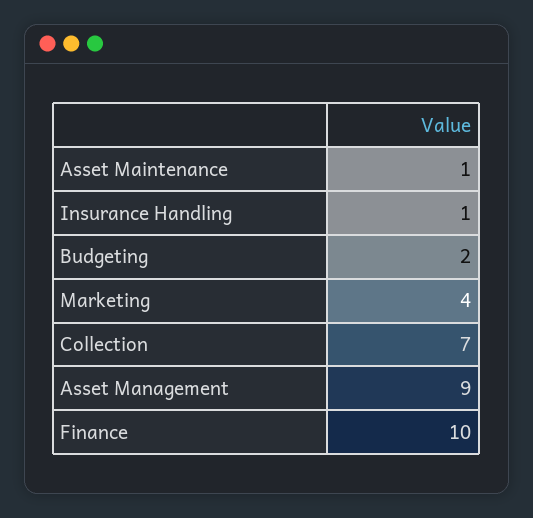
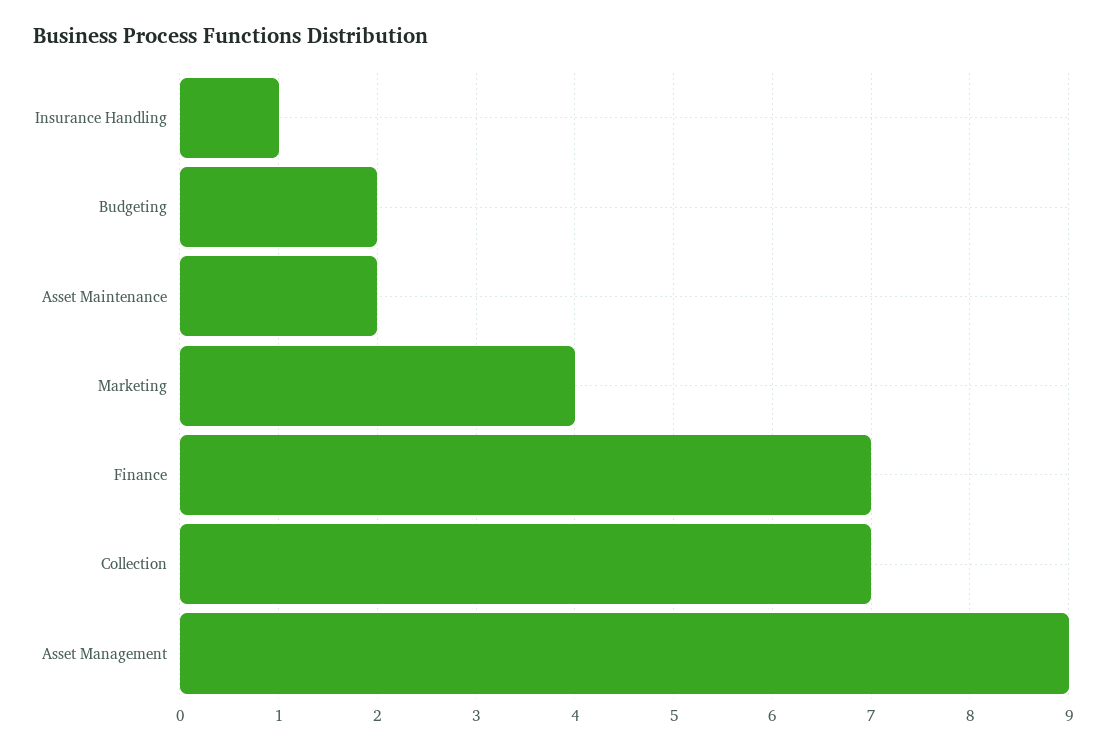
Asset Maintenance: 1 -> 2
Finance: 10 -> 7

